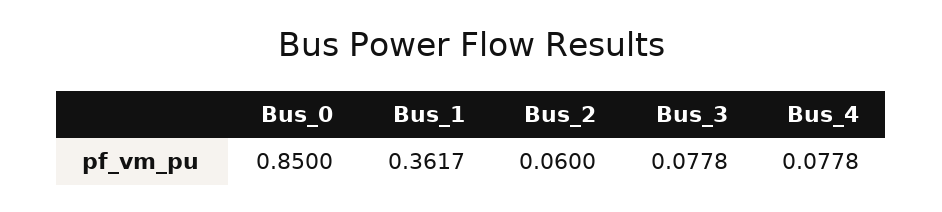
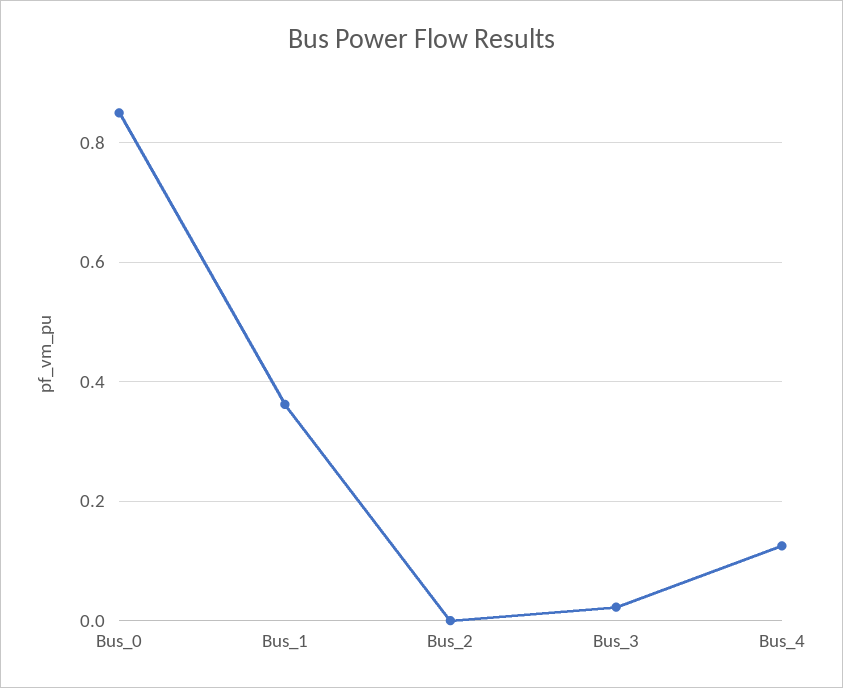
Bus_2: 0.06 -> 0
Bus_3: 0.0778 -> 0.02
Bus_4: 0.0778 -> 0.12

